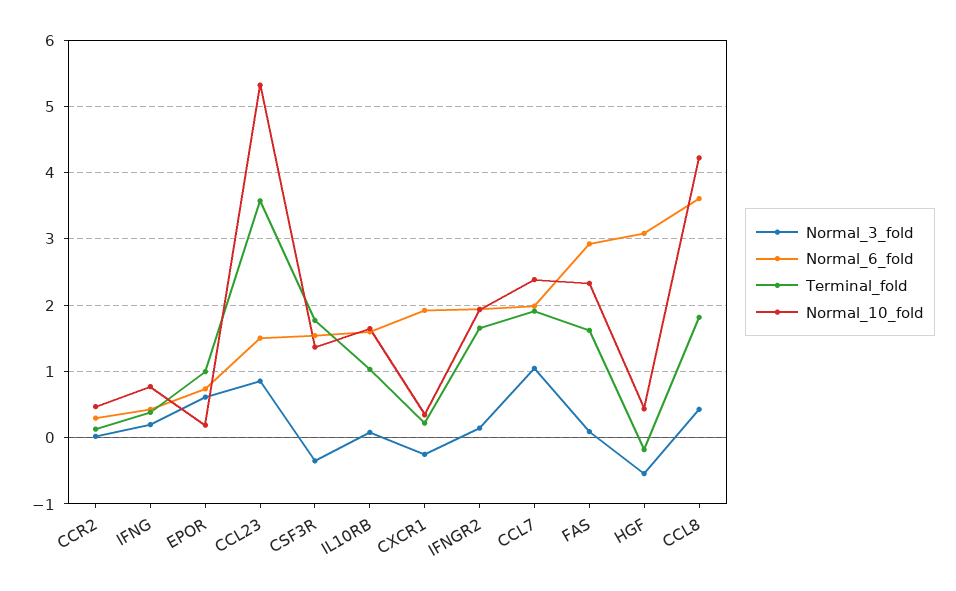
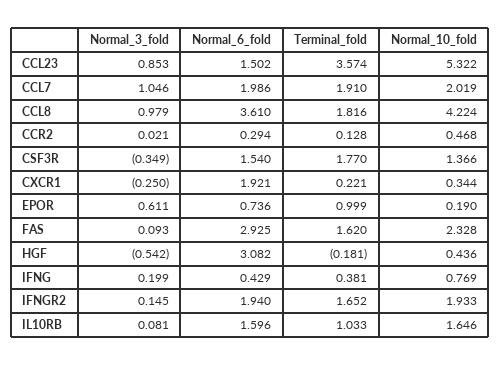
Normal_10_fold, CCL7: 2.4 -> 2.019
Normal_3_fold, CCL8: 0.4 -> 0.979

